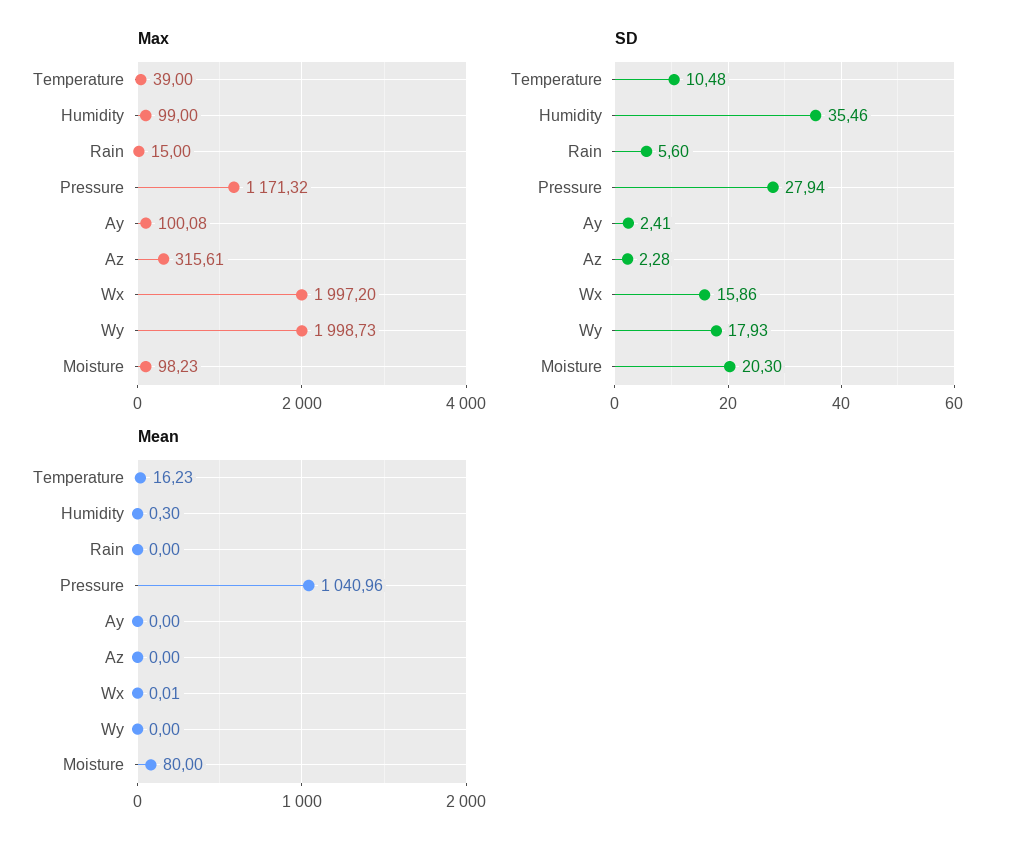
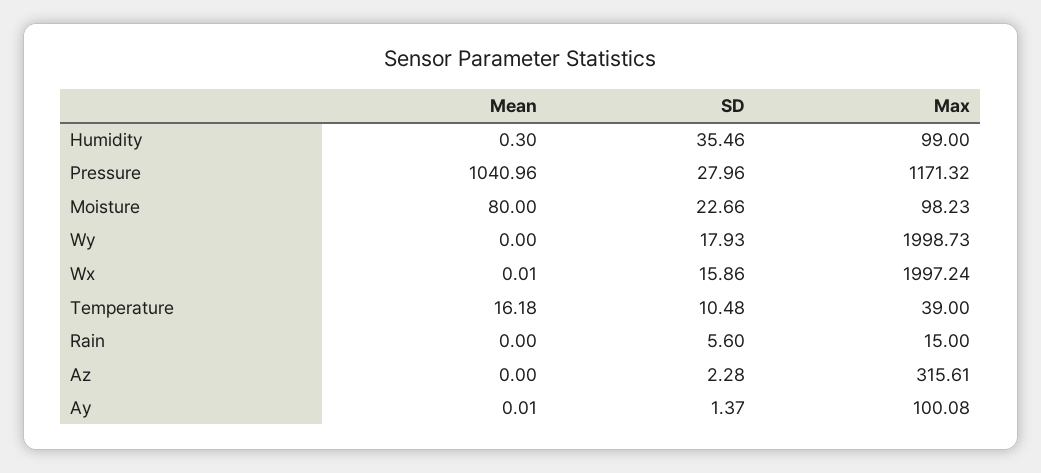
Max, Wx: 1997.2 -> 1997.24
SD, Pressure: 27.94 -> 27.96
SD, Ay: 2.41 -> 1.37
SD, Moisture: 20.3 -> 22.66
Mean, Temperature: 16.23 -> 16.18
Mean, Ay: 0 -> 0.01

